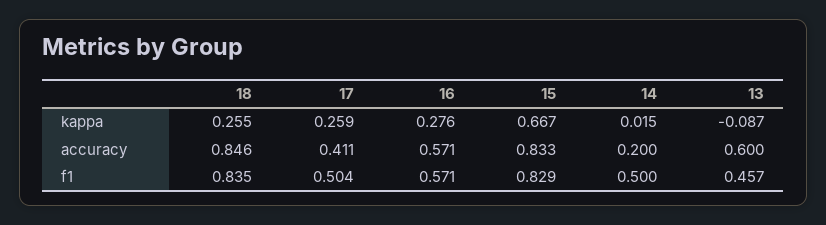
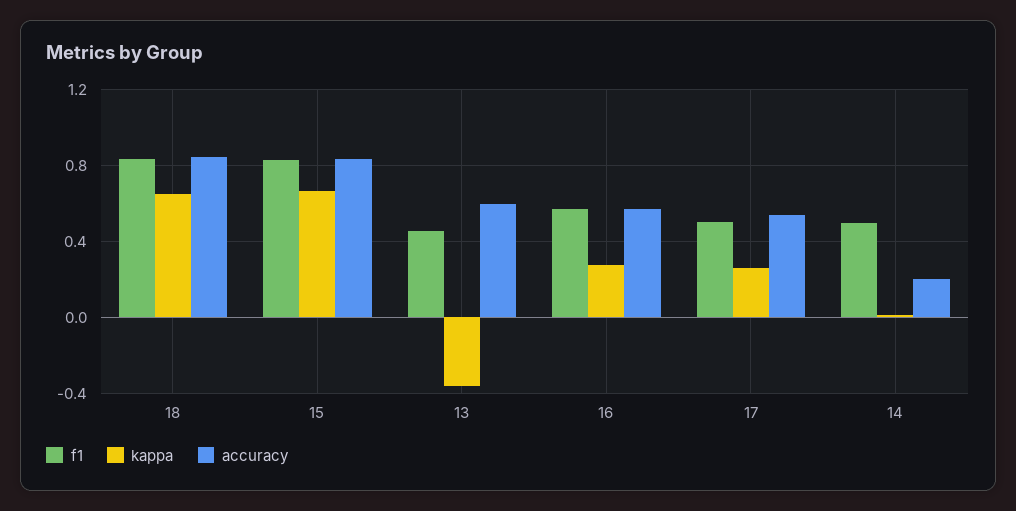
kappa, 18: 0.255 -> 0.65
kappa, 13: -0.087 -> -0.35
accuracy, 17: 0.411 -> 0.55

